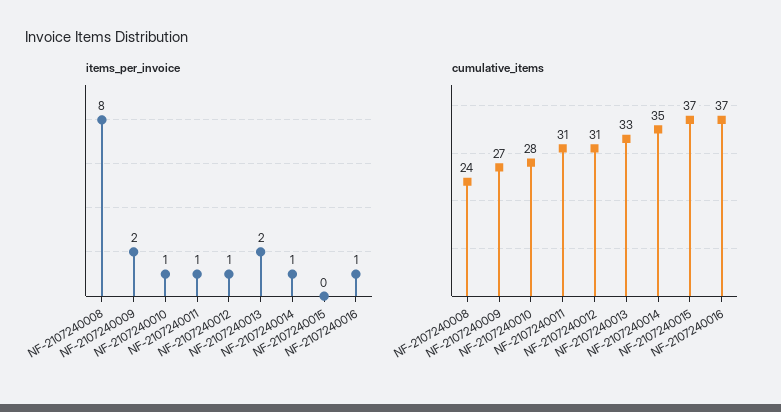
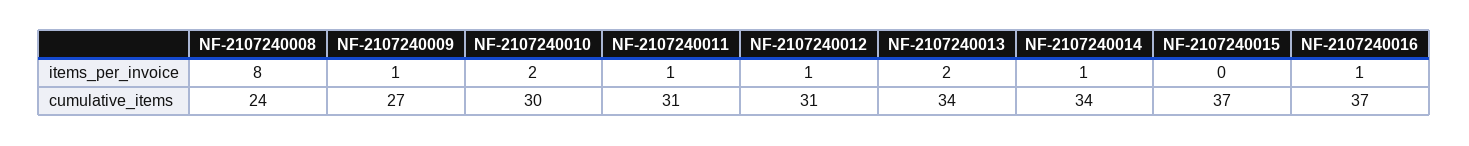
items_per_invoice, NF-2107240009: 2 -> 1
items_per_invoice, NF-2107240010: 1 -> 2
cumulative_items, NF-2107240010: 28 -> 30
cumulative_items, NF-2107240013: 33 -> 34
cumulative_items, NF-2107240014: 35 -> 34

